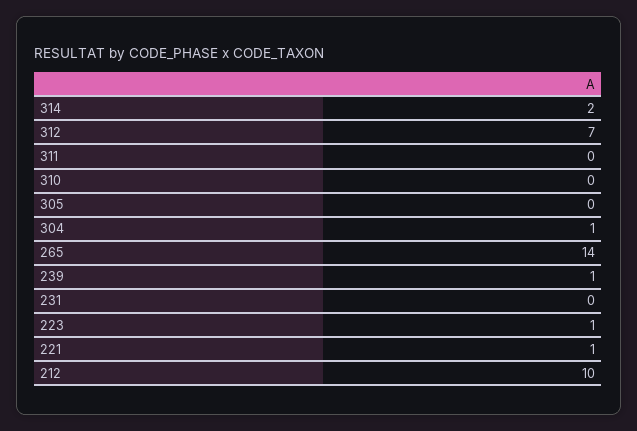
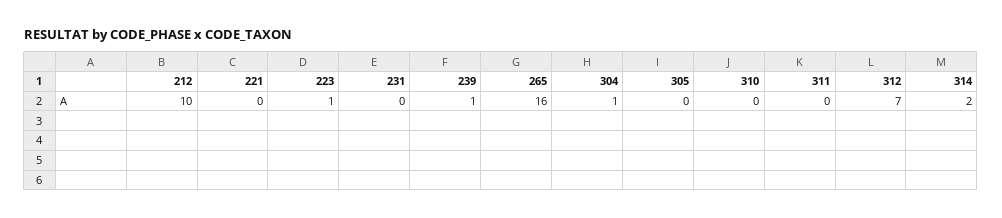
265: 14 -> 16
221: 1 -> 0

